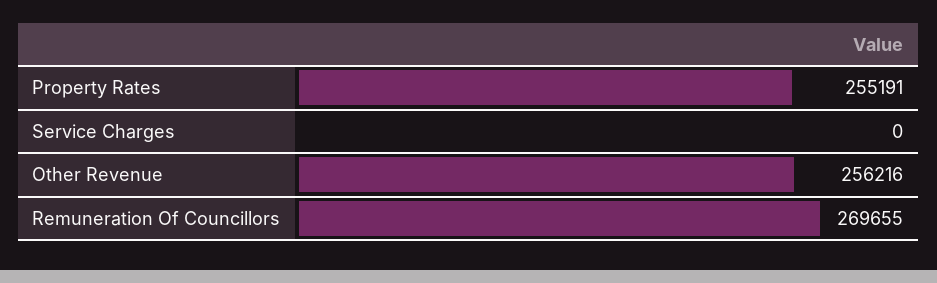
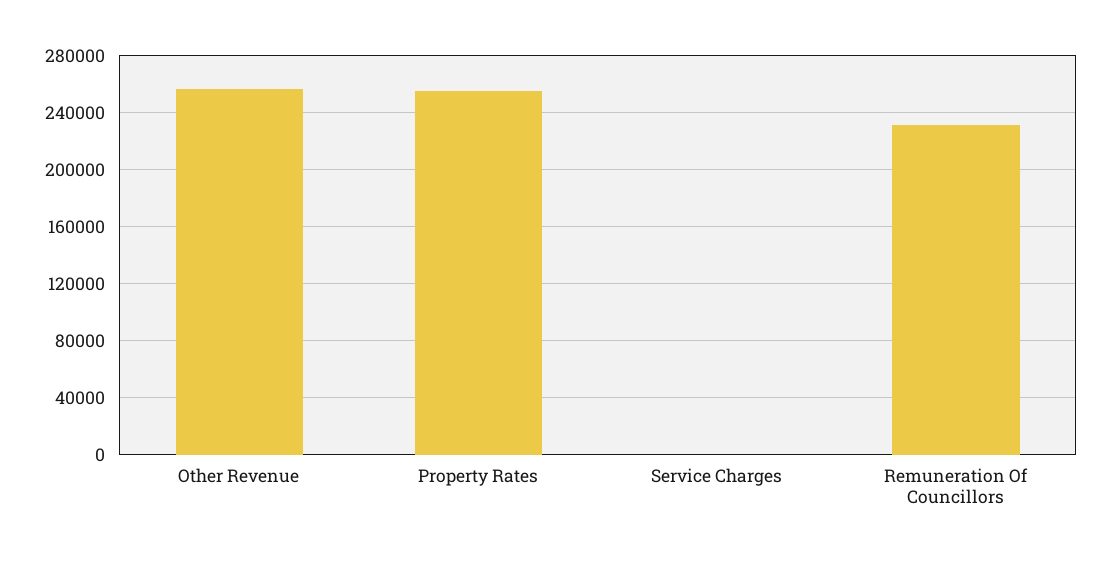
Remuneration Of Councillors: 269655 -> 230000

